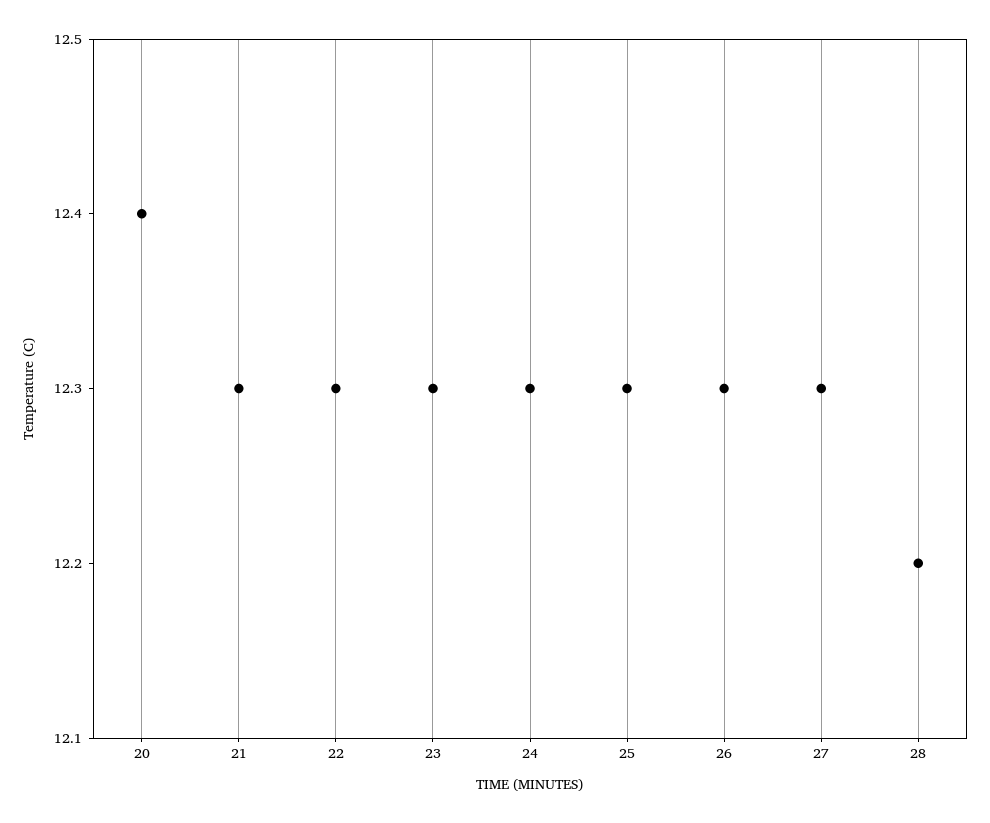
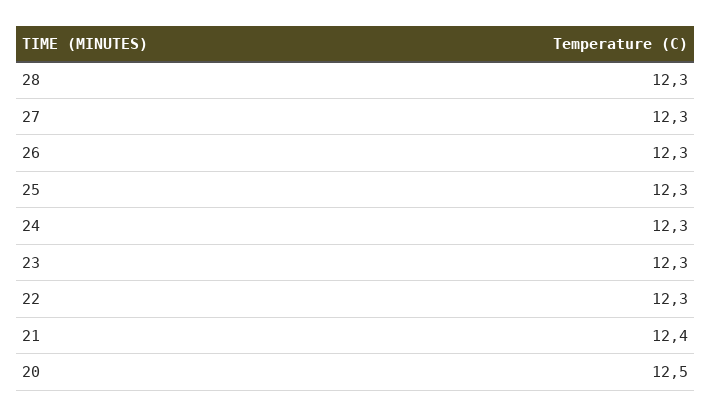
20: 12.4 -> 12.5
21: 12.3 -> 12.4
28: 12.2 -> 12.3

